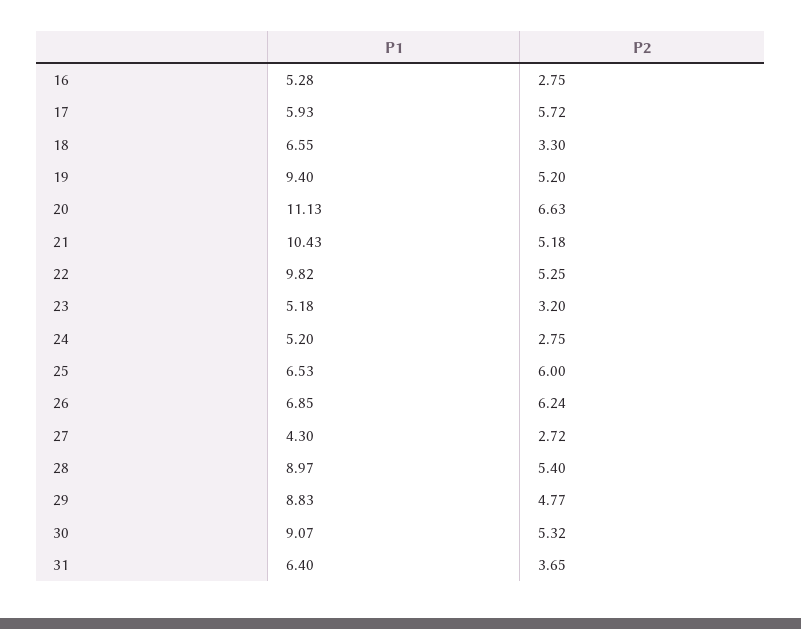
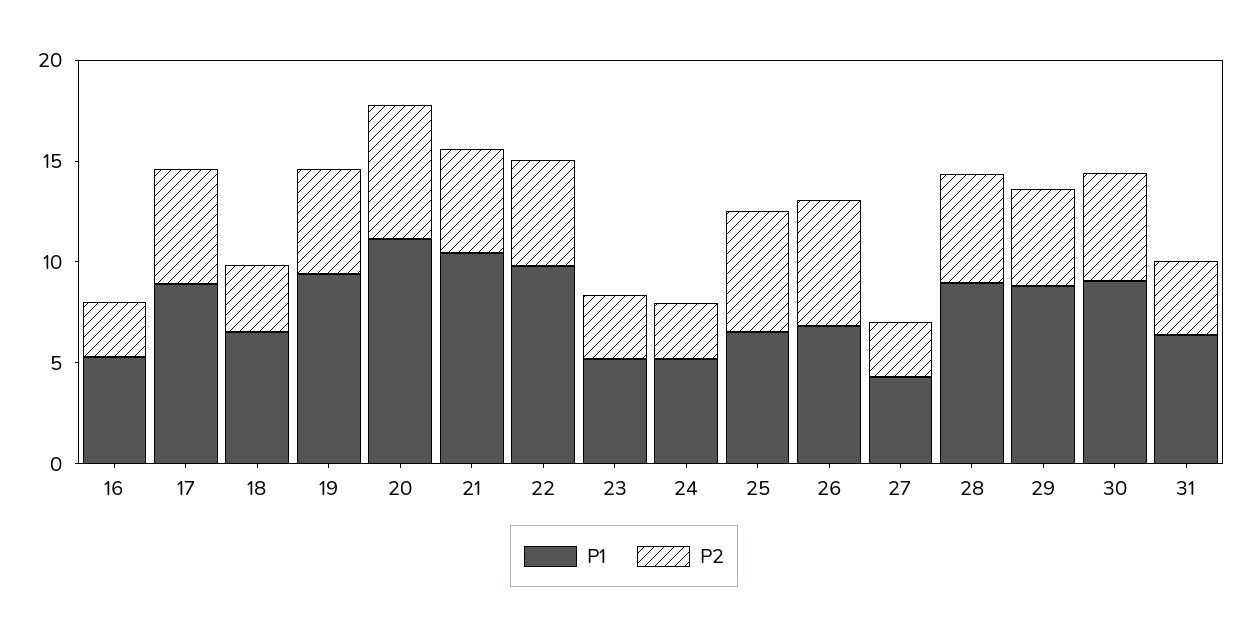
P1, 17: 5.93 -> 9

